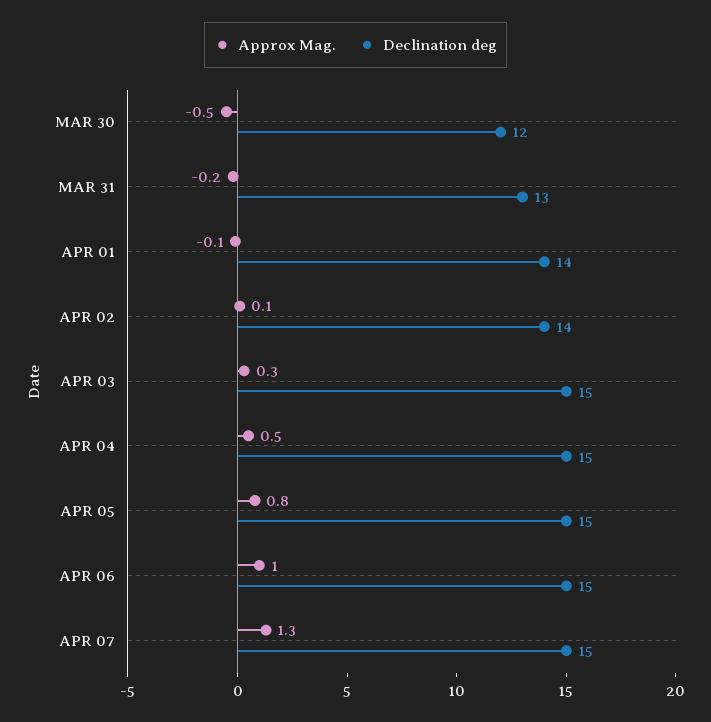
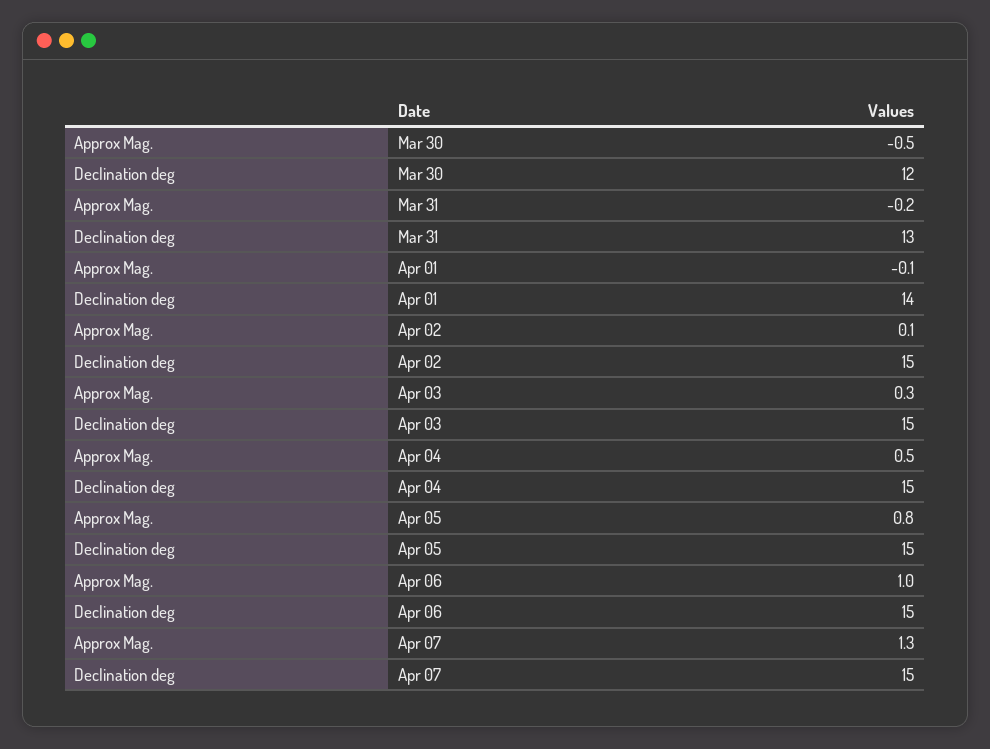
Declination deg, APR 02: 14 -> 15

